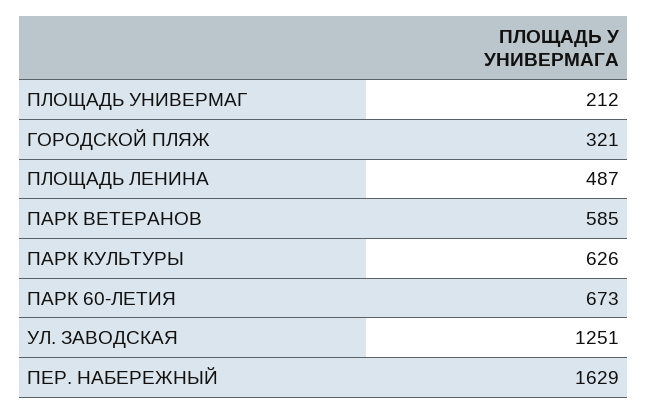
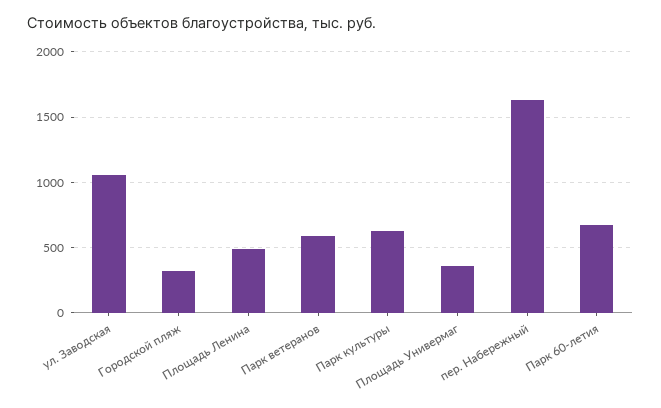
ПЛОЩАДЬ УНИВЕРМАГ: 212 -> 350
УЛ. ЗАВОДСКАЯ: 1251 -> 1050

